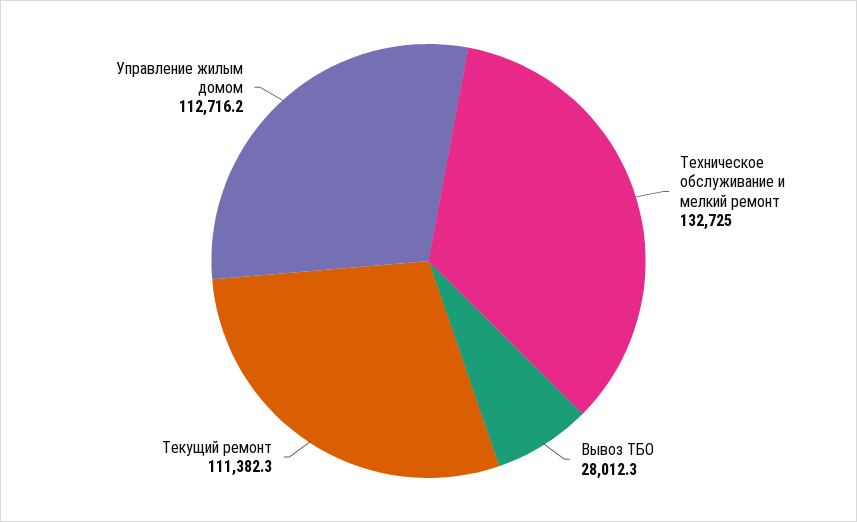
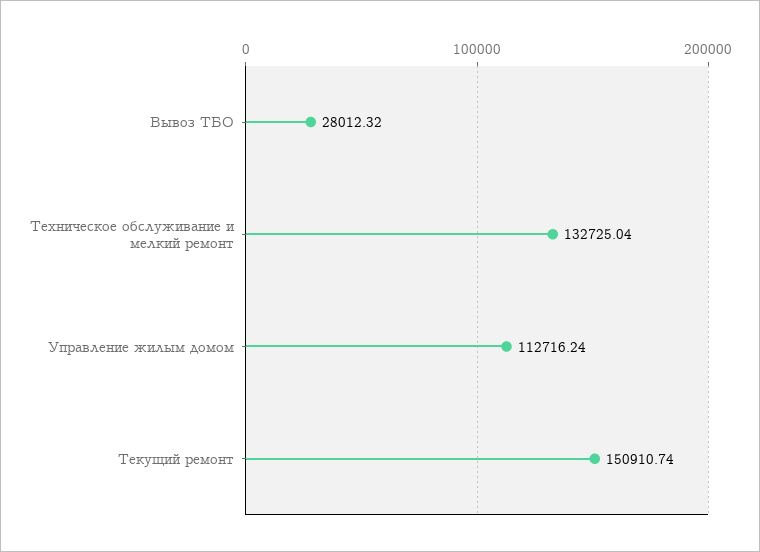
Текущий ремонт: 111382.3 -> 150910.74

